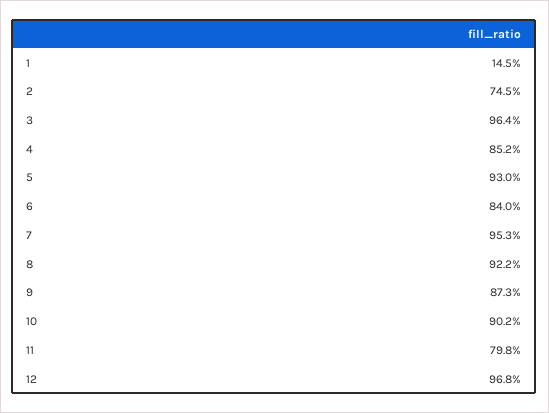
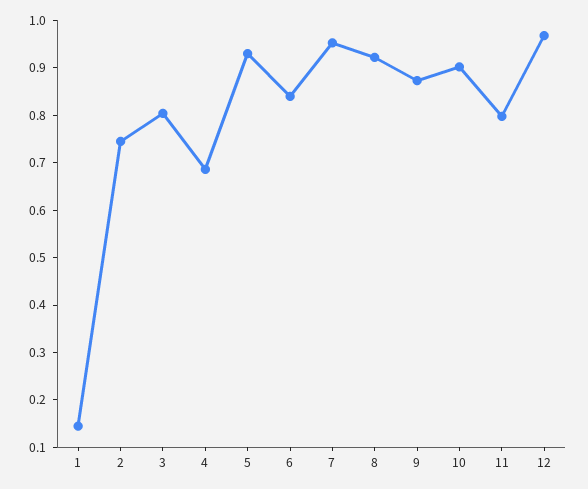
3: 0.964 -> 0.8
4: 0.852 -> 0.68

